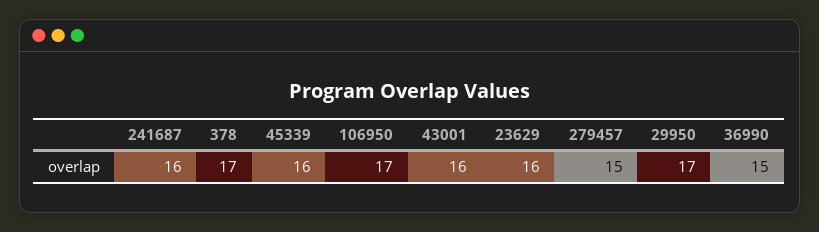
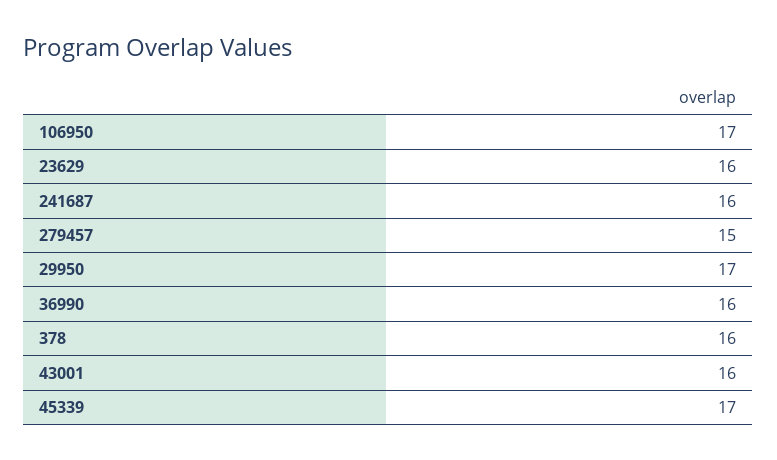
378: 17 -> 16
45339: 16 -> 17
36990: 15 -> 16

